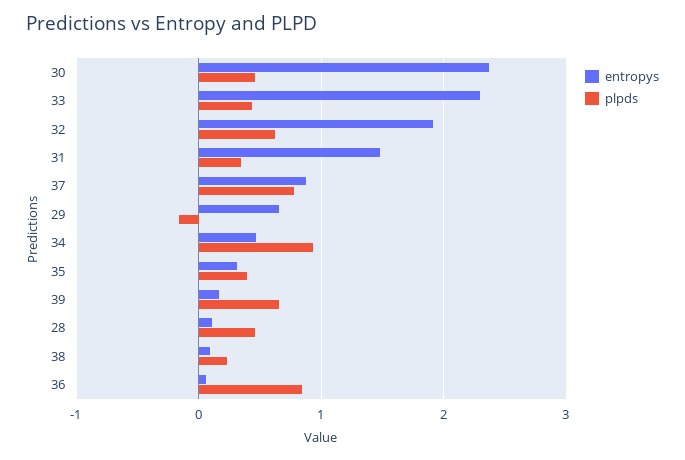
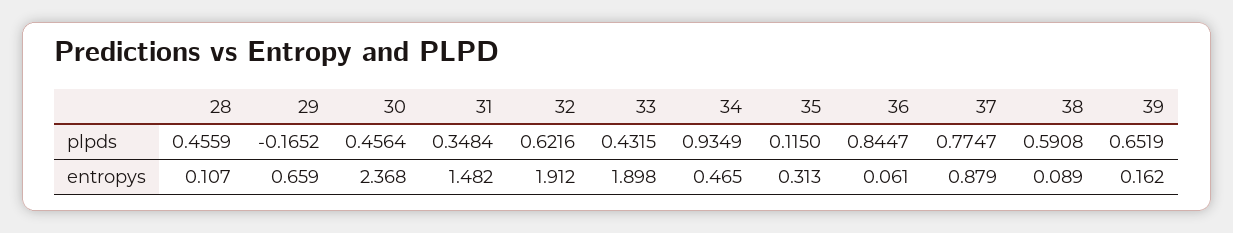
entropys, 33: 2.3 -> 1.898
plpds, 35: 0.4 -> 0.115
plpds, 38: 0.2 -> 0.5908

